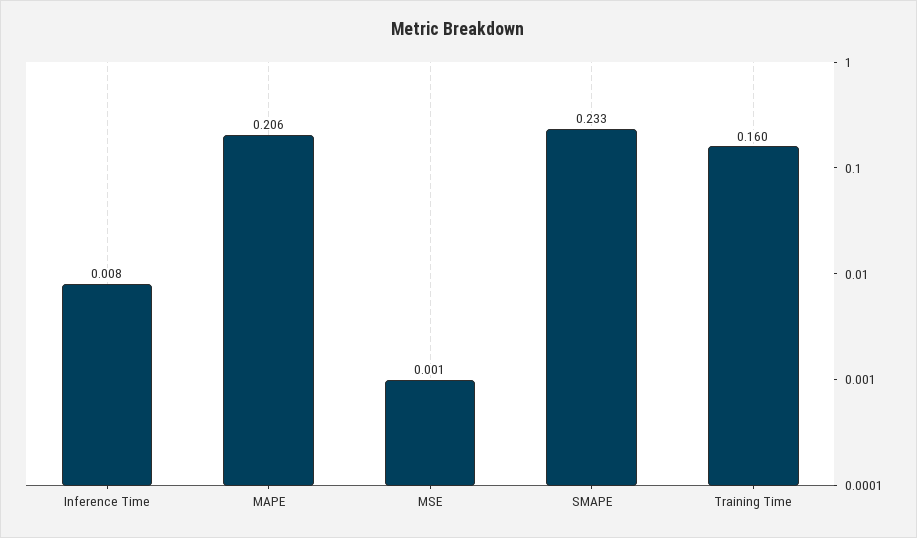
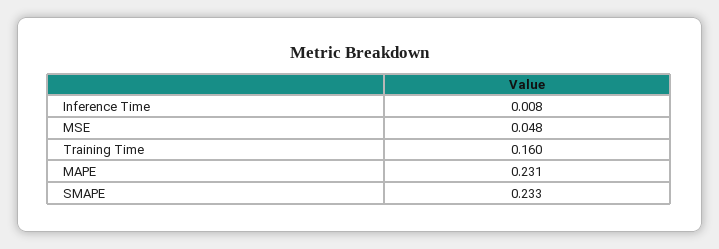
MAPE: 0.206 -> 0.231
MSE: 0.001 -> 0.048

